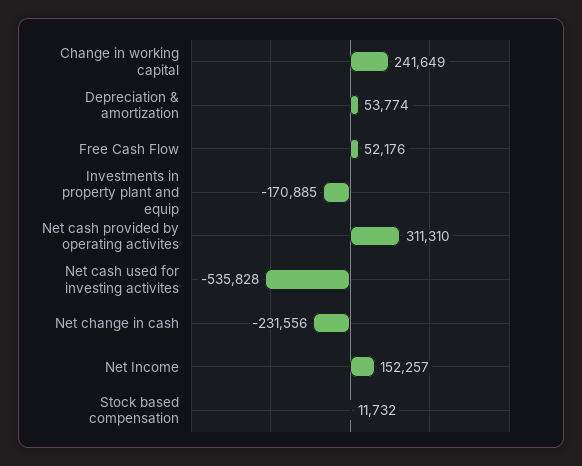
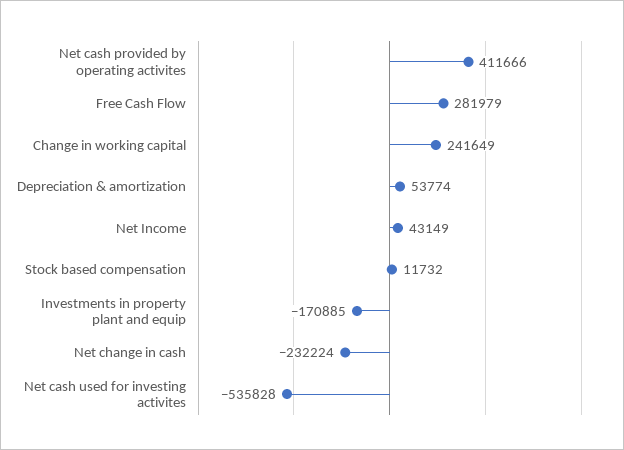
Free Cash Flow: 52176 -> 281979
Net cash provided by operating activites: 311310 -> 411666
Net change in cash: -231556 -> -232224
Net Income: 152257 -> 43149

